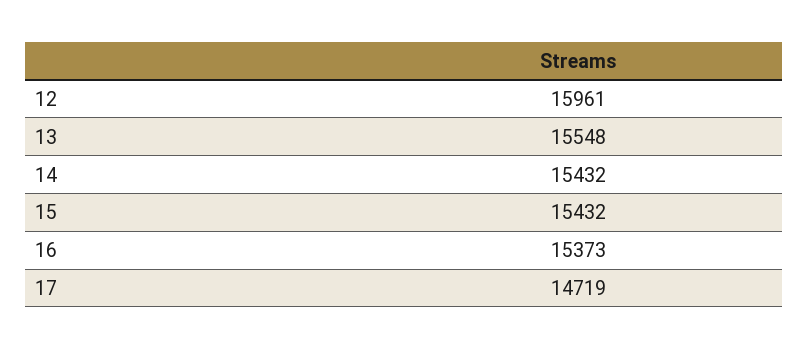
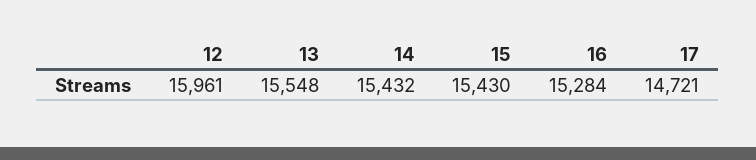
15: 15432 -> 15430
16: 15373 -> 15284
17: 14719 -> 14721

